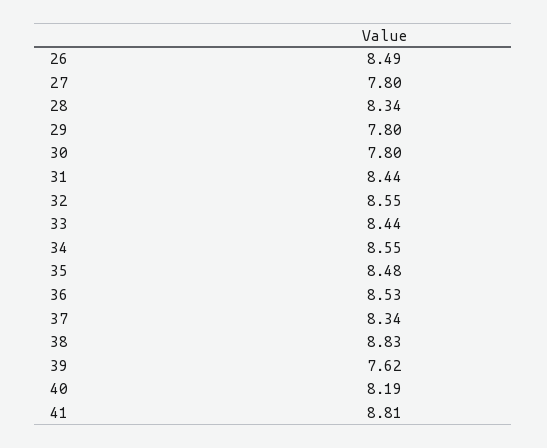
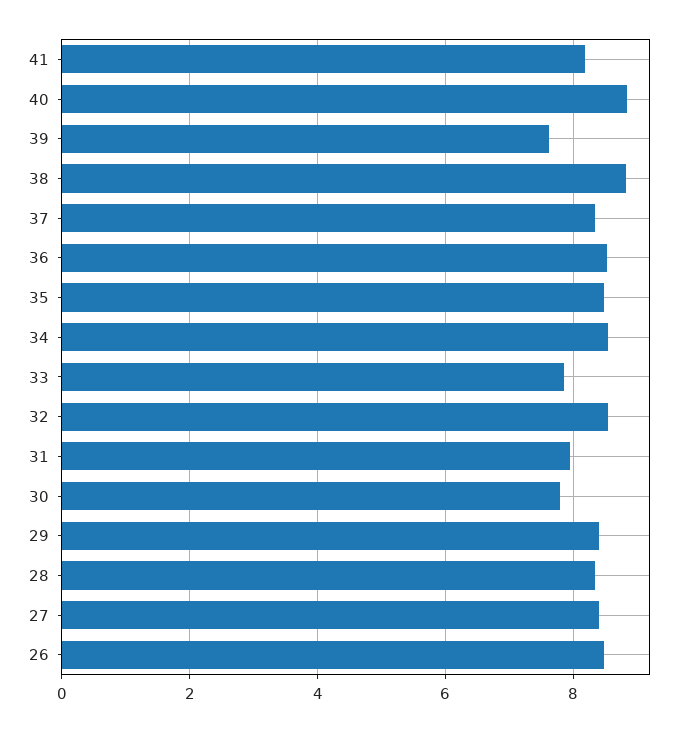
27: 7.8 -> 8.4
29: 7.8 -> 8.4
31: 8.44 -> 8
33: 8.44 -> 7.8
40: 8.19 -> 8.8
41: 8.81 -> 8.2

